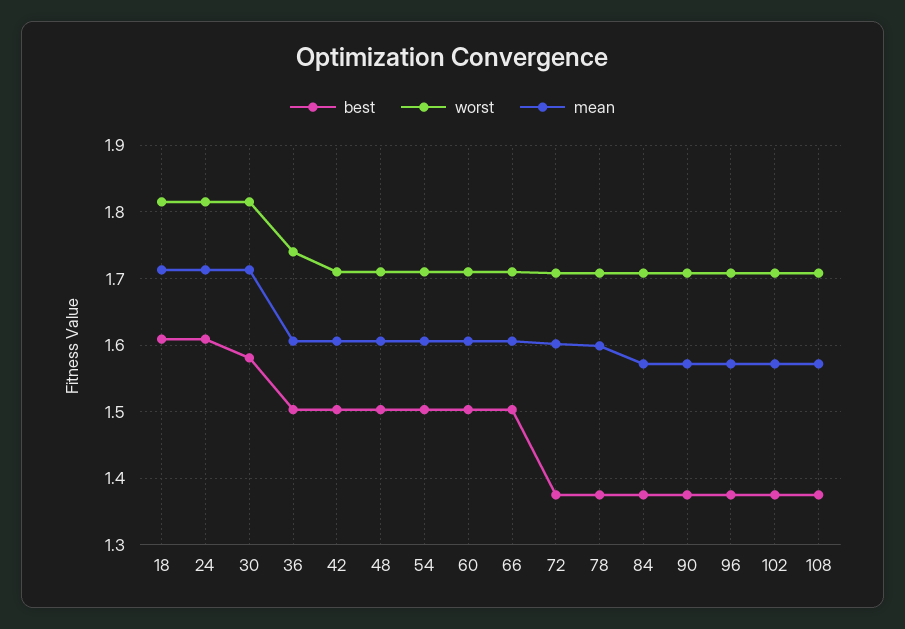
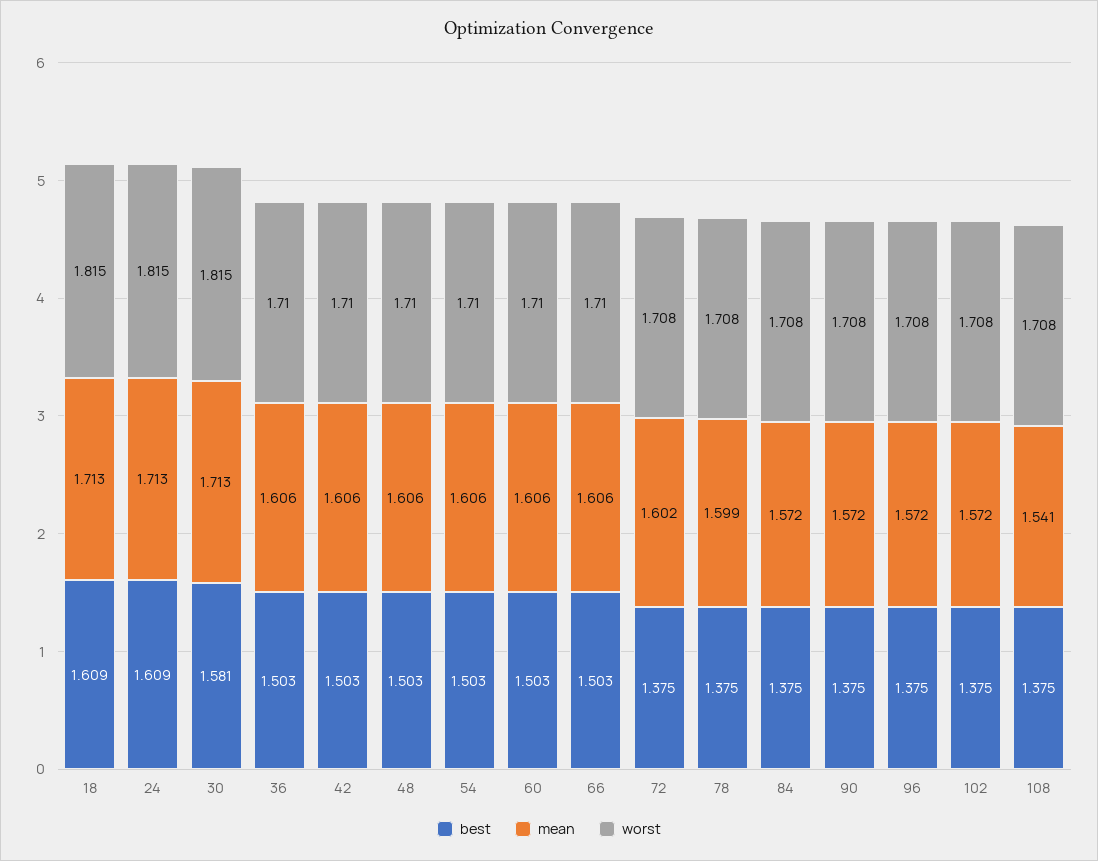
worst, 36: 1.74 -> 1.71
mean, 108: 1.57 -> 1.541

